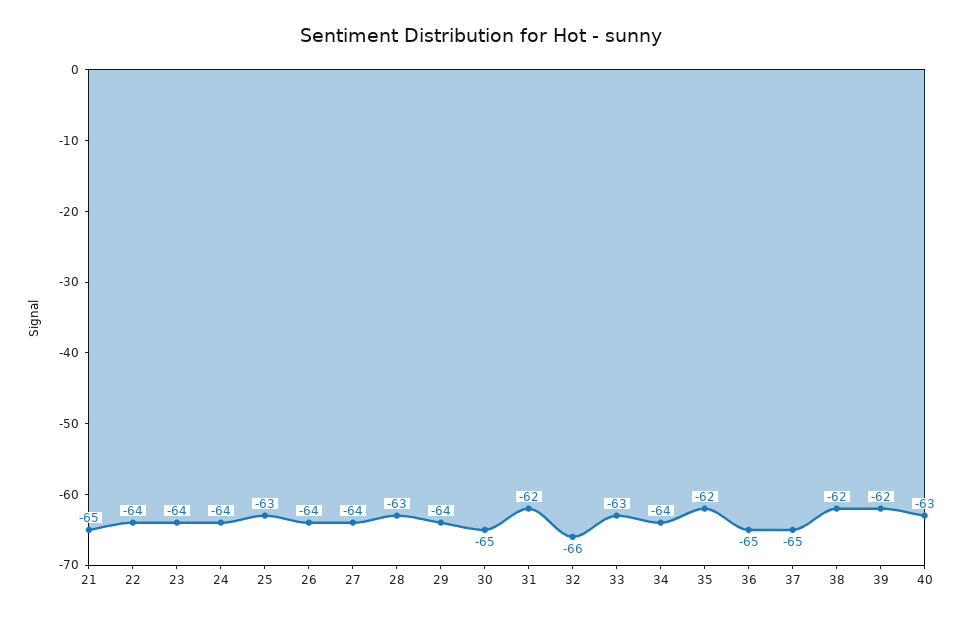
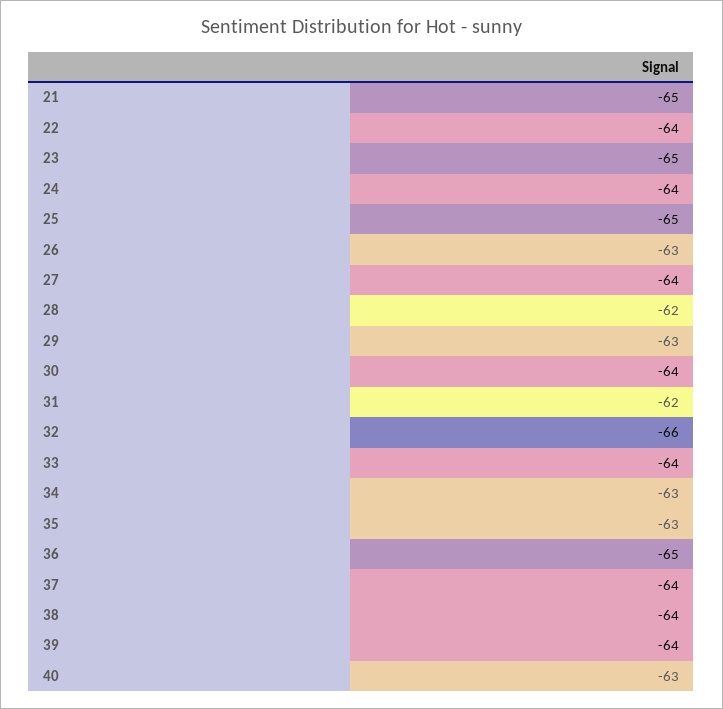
23: -64 -> -65
25: -63 -> -65
26: -64 -> -63
28: -63 -> -62
29: -64 -> -63
30: -65 -> -64
33: -63 -> -64
34: -64 -> -63
35: -62 -> -63
37: -65 -> -64
38: -62 -> -64
39: -62 -> -64

